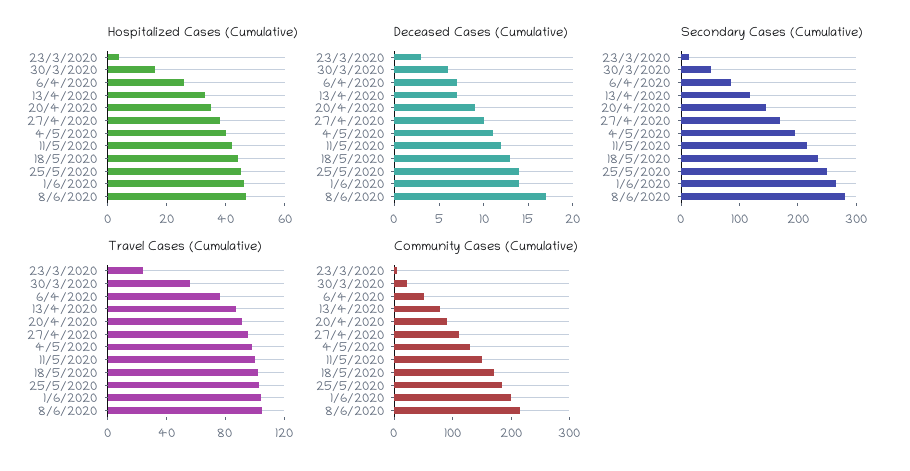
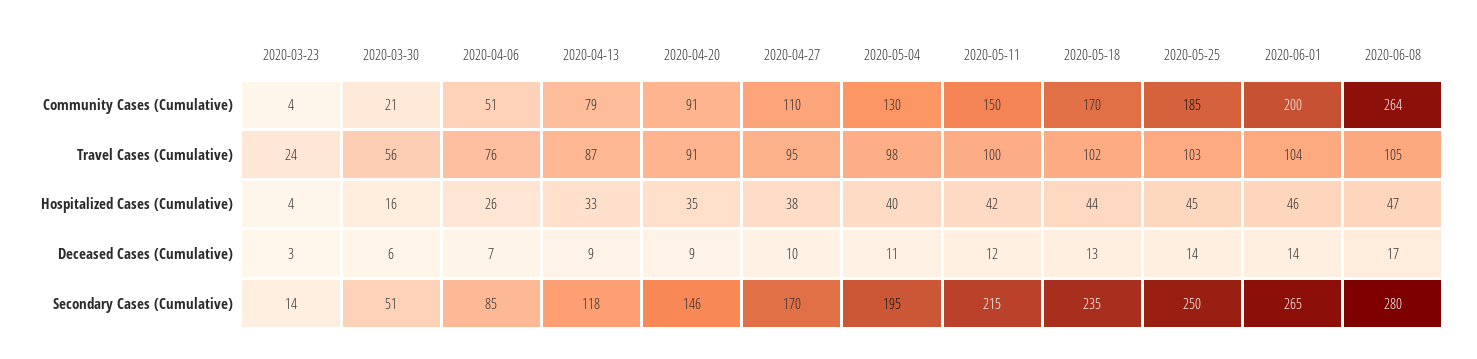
Deceased Cases (Cumulative), 13/4/2020: 7 -> 9
Community Cases (Cumulative), 8/6/2020: 220 -> 264

